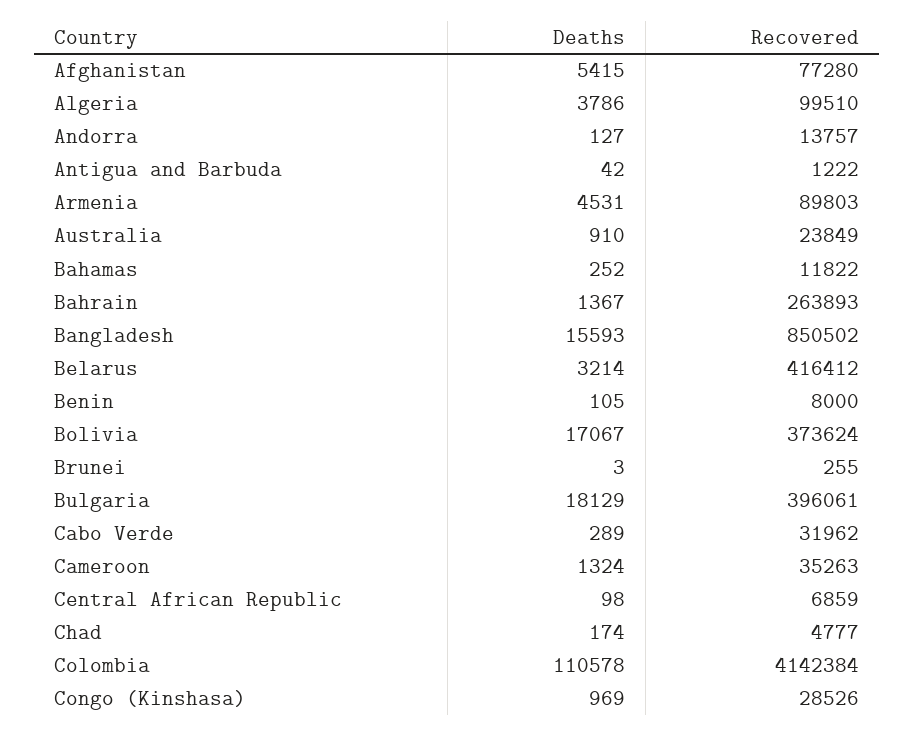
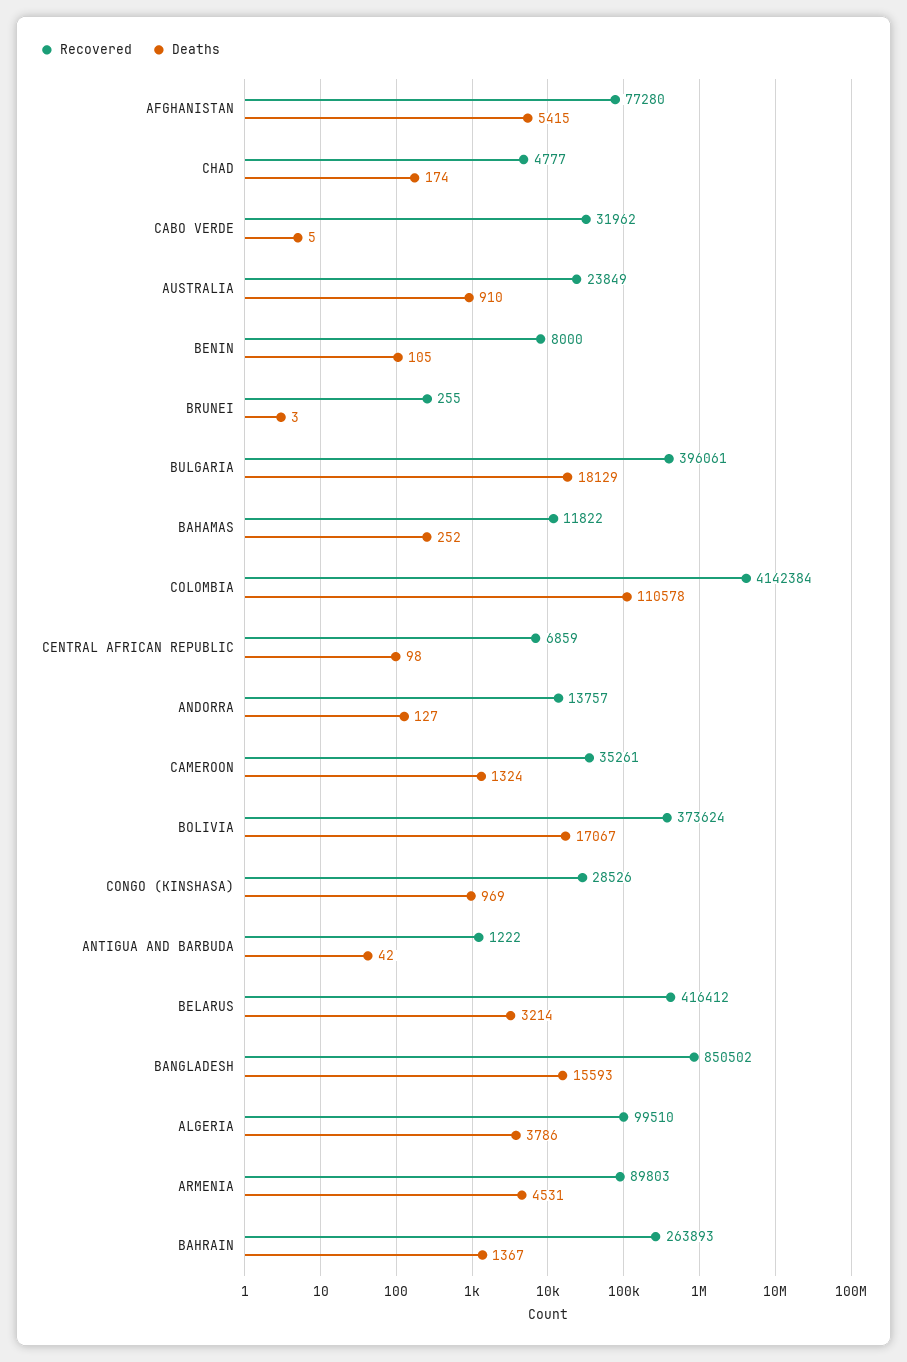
Deaths, Cabo Verde: 289 -> 5
Recovered, Cameroon: 35263 -> 35261

